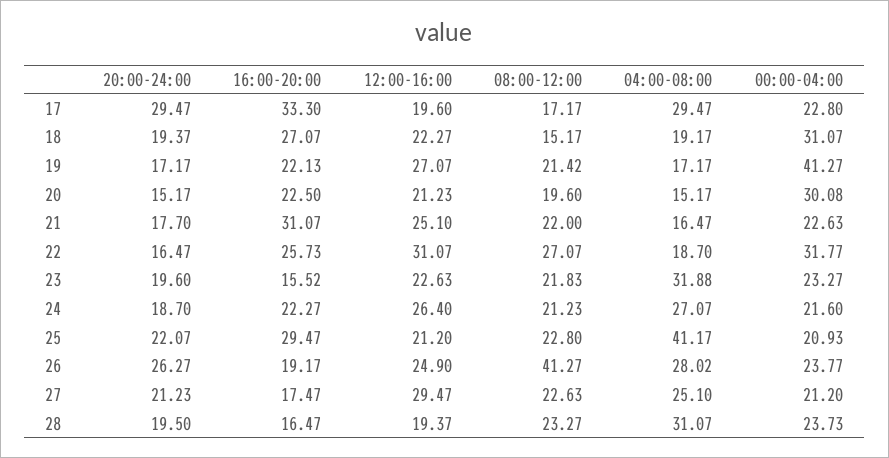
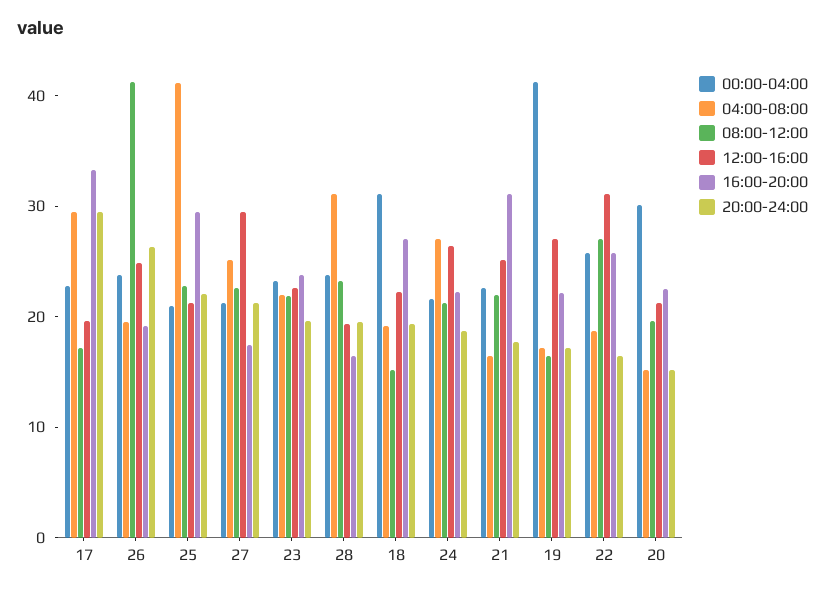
08:00-12:00, 19: 21.42 -> 16
00:00-04:00, 22: 31.77 -> 26
16:00-20:00, 23: 15.52 -> 24
04:00-08:00, 23: 31.88 -> 22
04:00-08:00, 26: 28.02 -> 20

